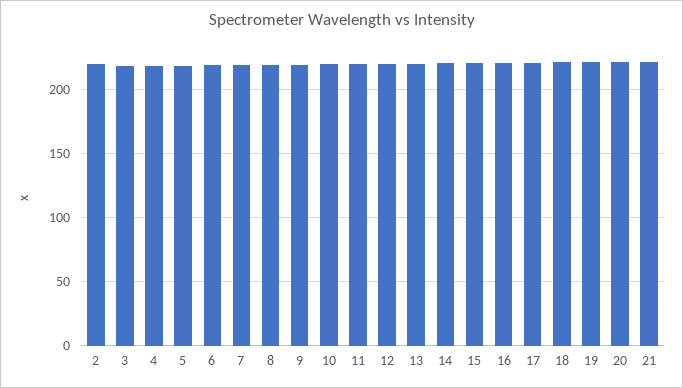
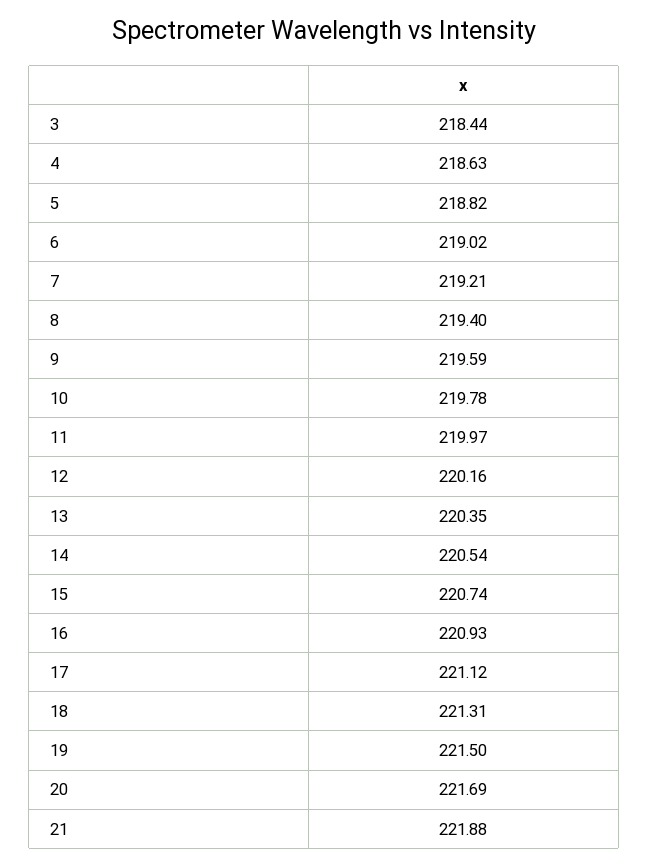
2: 220 -> none

